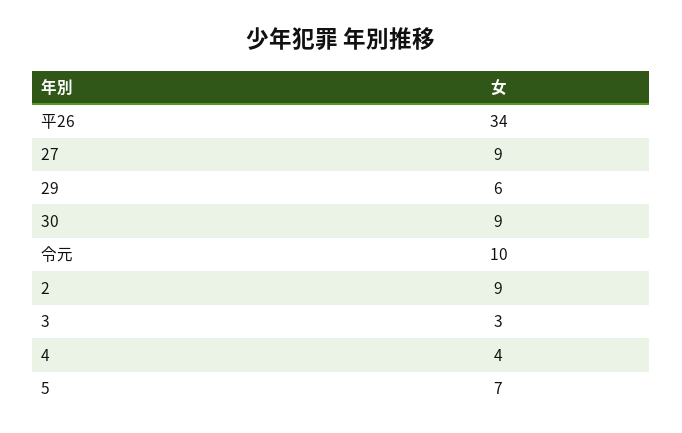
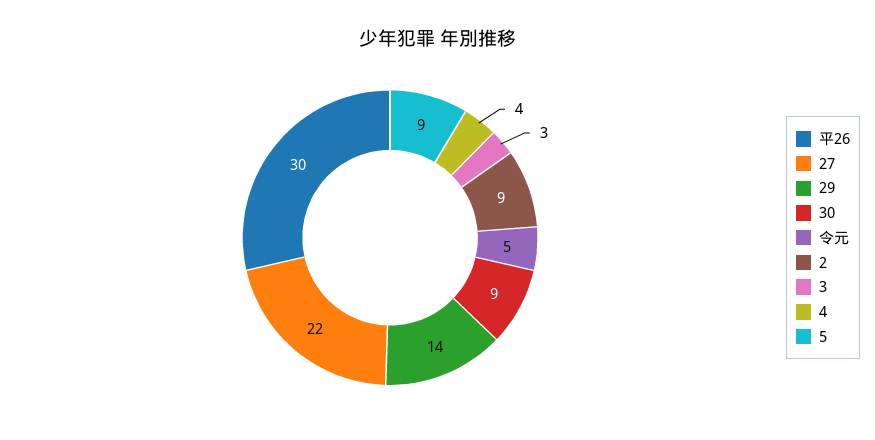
平26: 34 -> 30
27: 9 -> 22
29: 6 -> 14
令元: 10 -> 5
5: 7 -> 9

